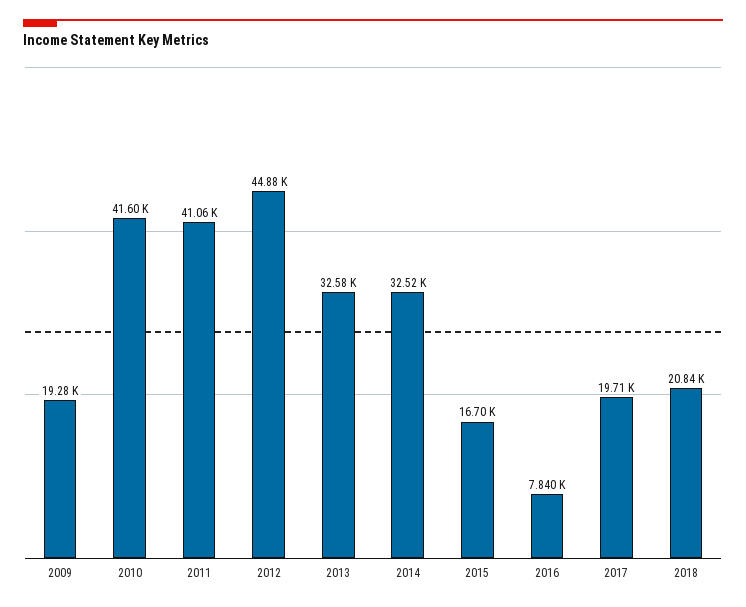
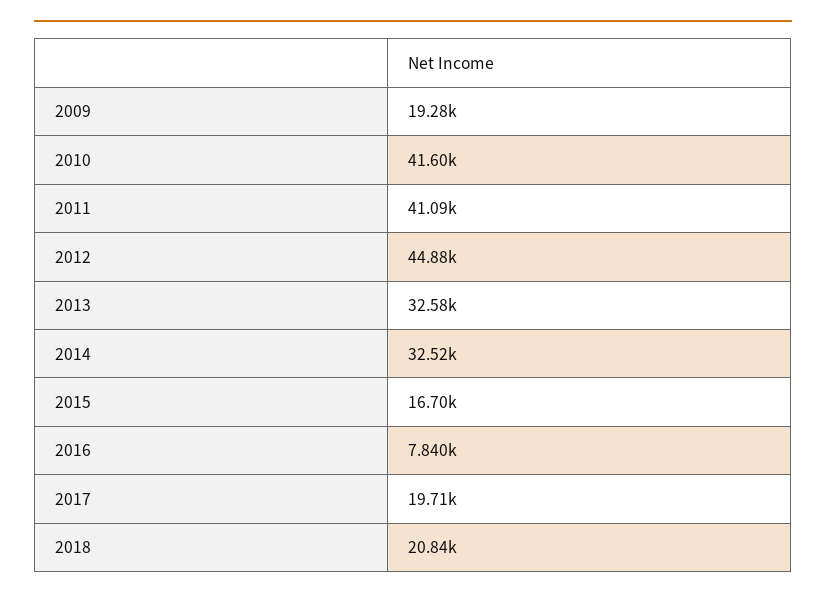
2011: 41060 -> 41090

